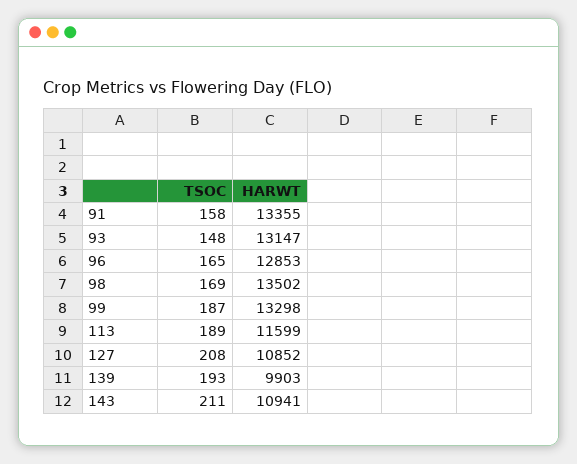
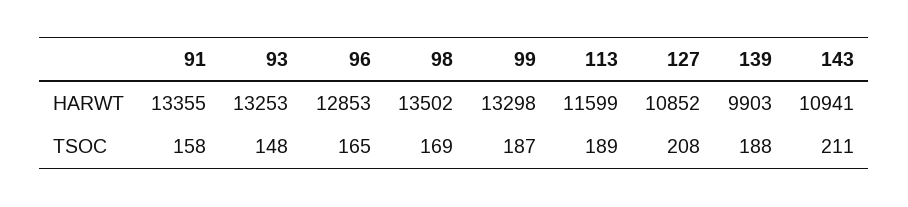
HARWT, 93: 13147 -> 13253
TSOC, 139: 193 -> 188

